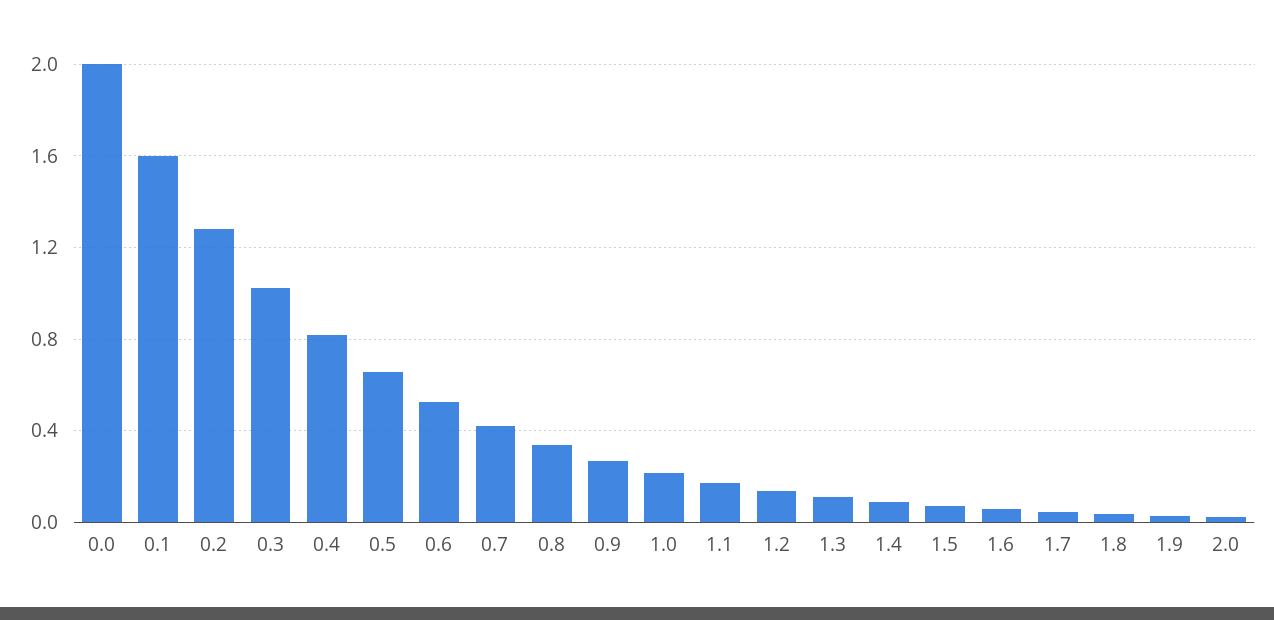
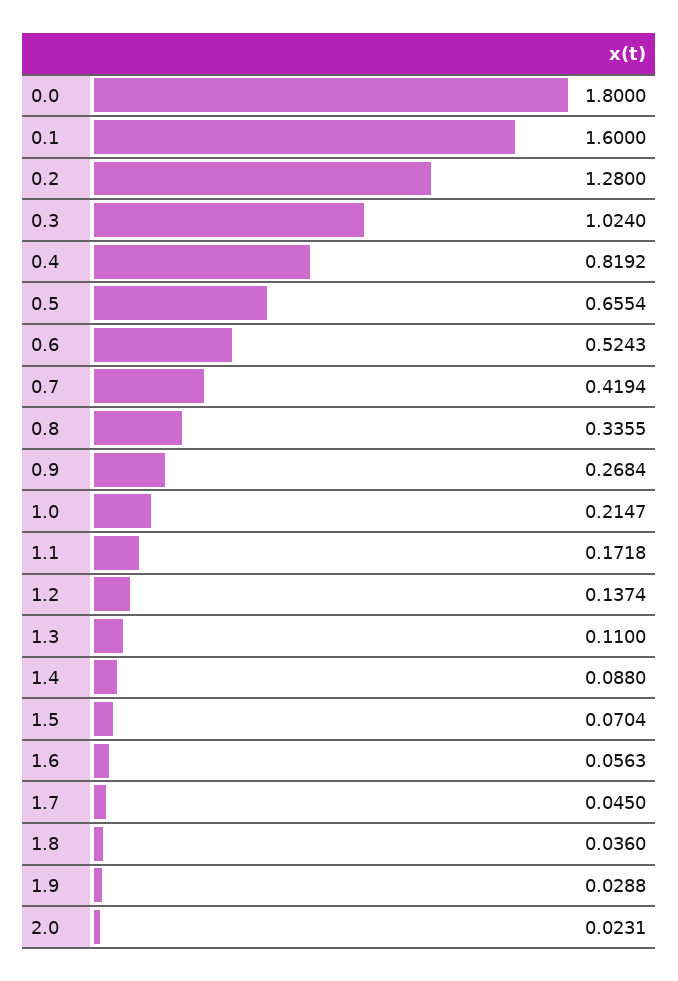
0.0: 2 -> 1.8

